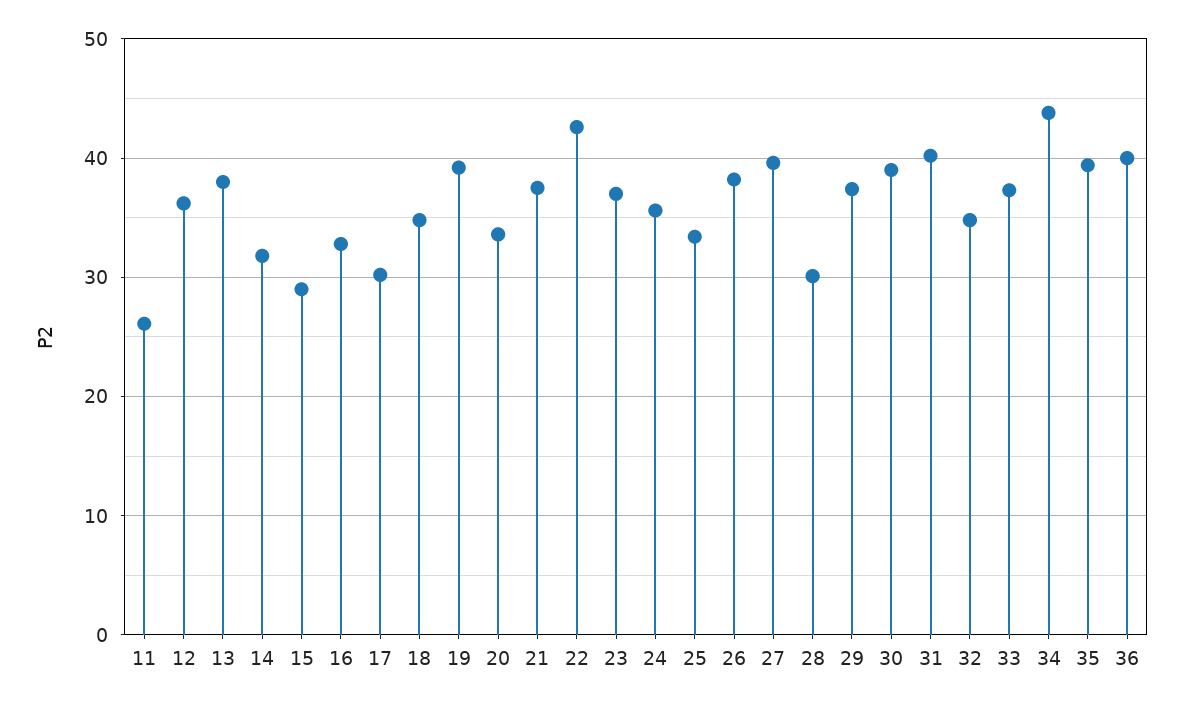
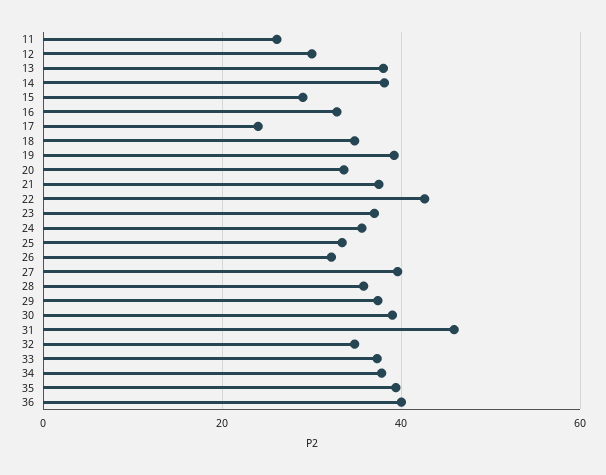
12: 36 -> 30
14: 32 -> 38
17: 30 -> 24
26: 38 -> 32
28: 30 -> 36
31: 40 -> 46
34: 44 -> 38

